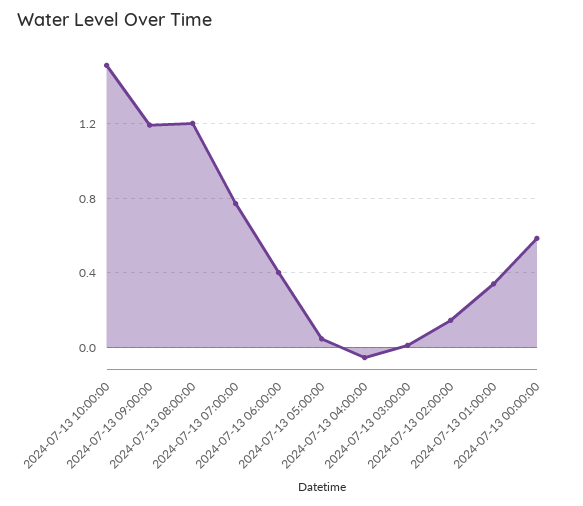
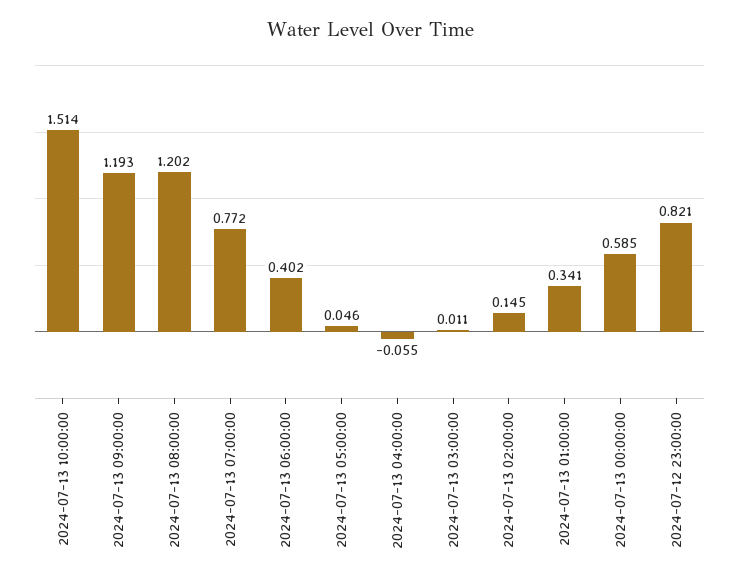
2024-07-12 23:00:00: none -> 0.821

